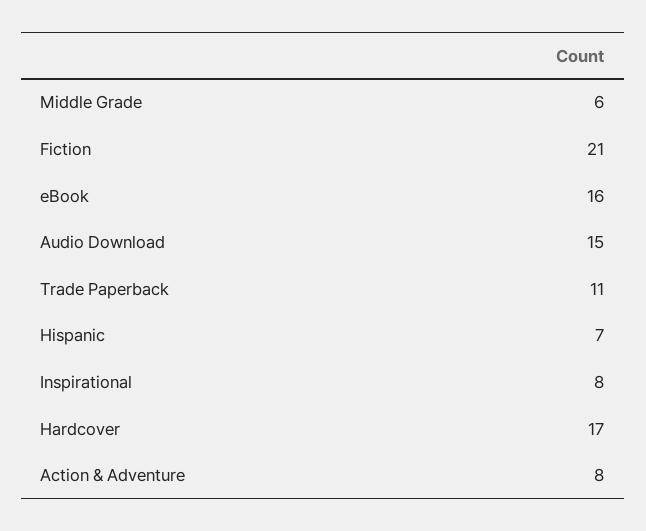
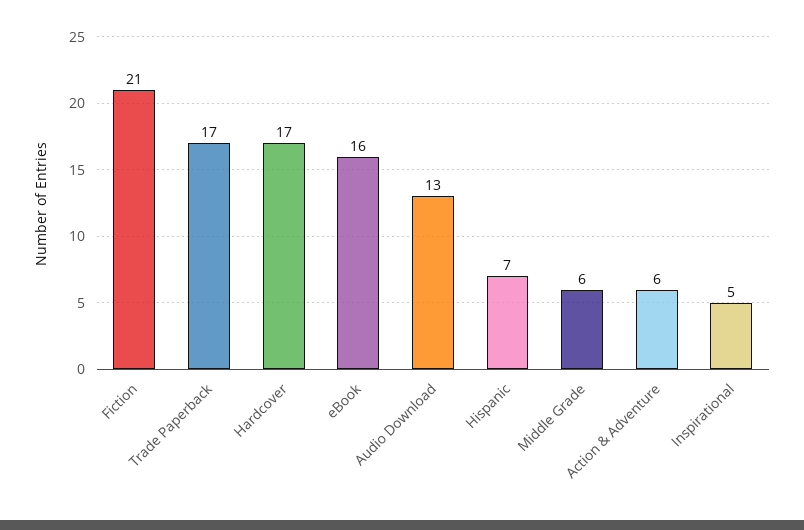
Audio Download: 15 -> 13
Trade Paperback: 11 -> 17
Inspirational: 8 -> 5
Action & Adventure: 8 -> 6

